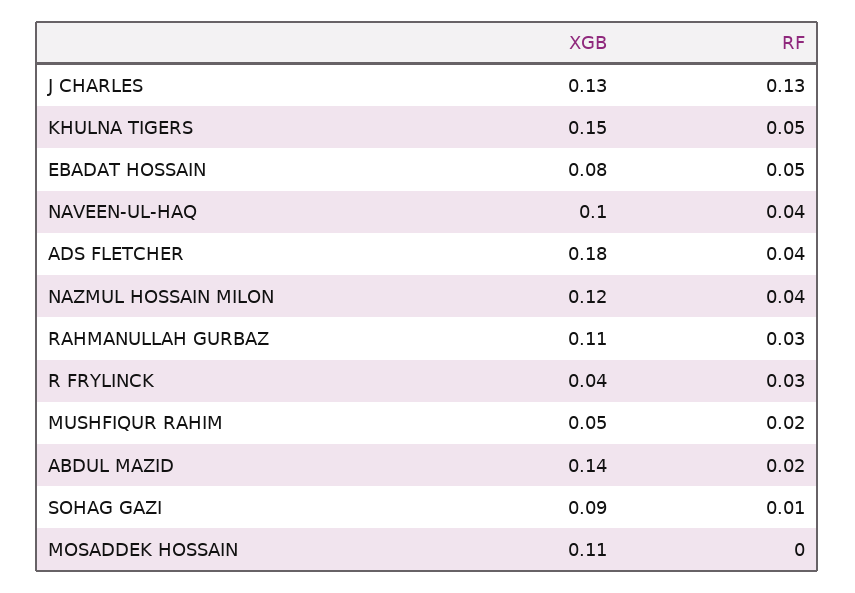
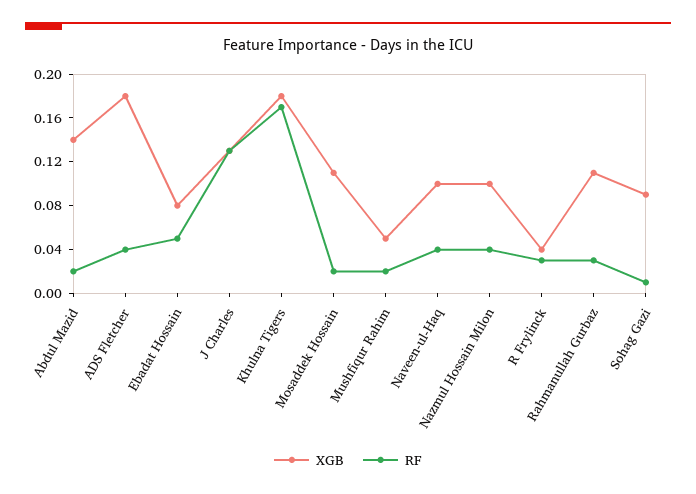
XGB, KHULNA TIGERS: 0.15 -> 0.18
RF, KHULNA TIGERS: 0.05 -> 0.17
XGB, NAZMUL HOSSAIN MILON: 0.12 -> 0.1
RF, MOSADDEK HOSSAIN: 0 -> 0.02

